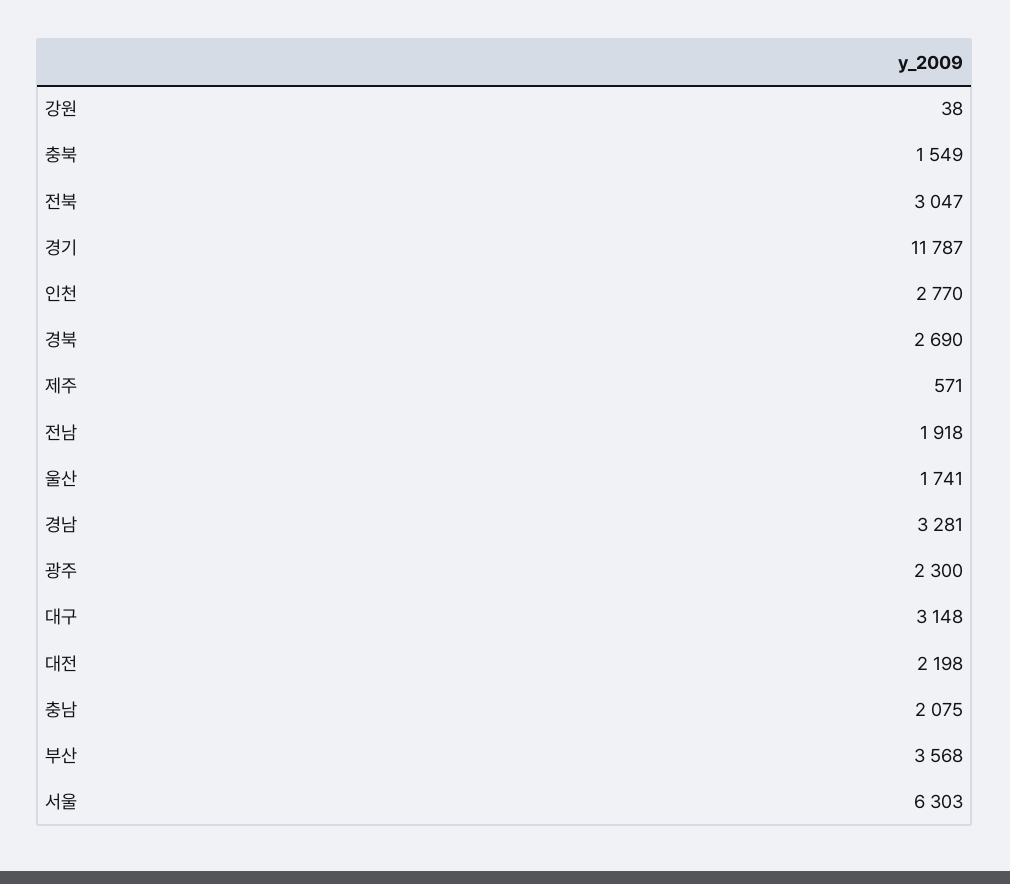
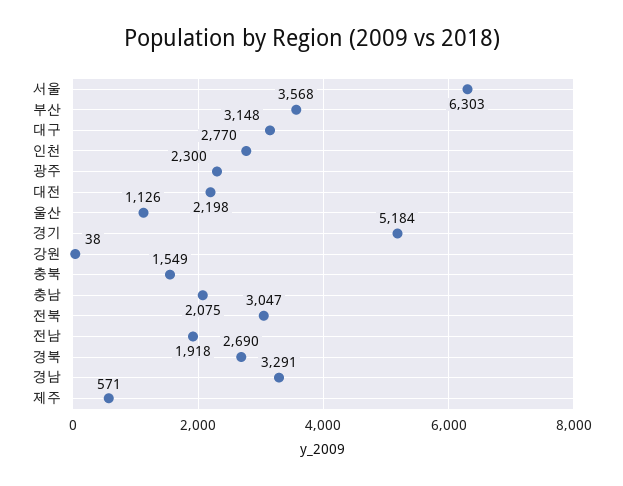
경기: 11787 -> 5184
울산: 1741 -> 1126
경남: 3281 -> 3291

